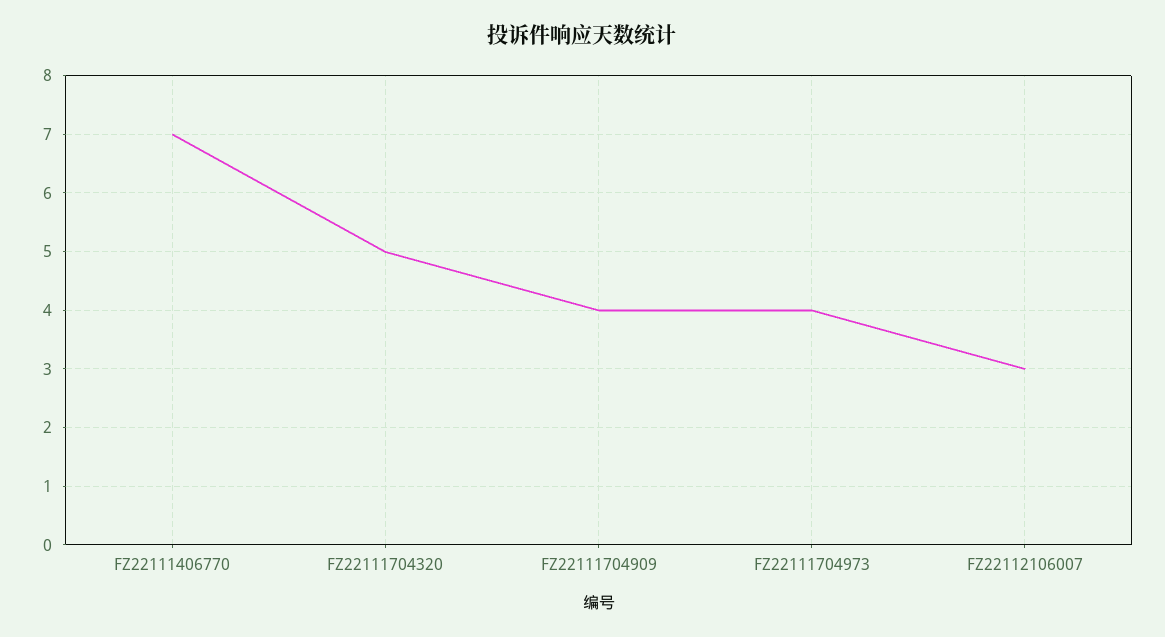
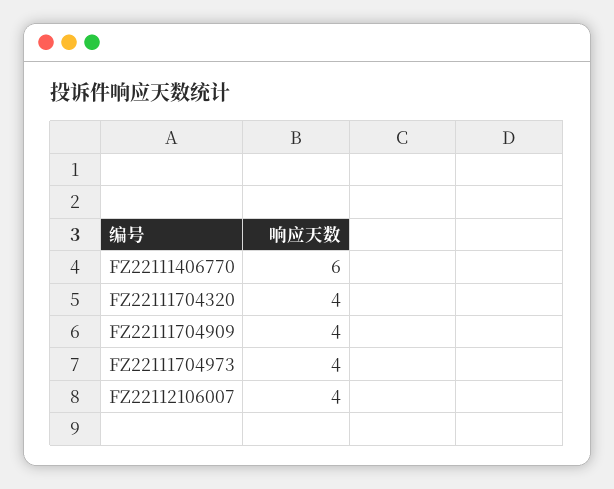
FZ22111406770: 7 -> 6
FZ22111704320: 5 -> 4
FZ22112106007: 3 -> 4

